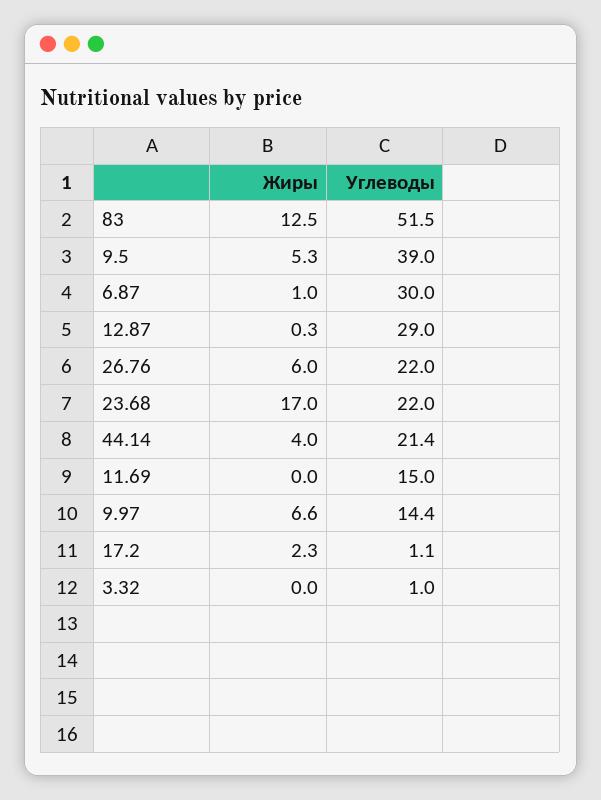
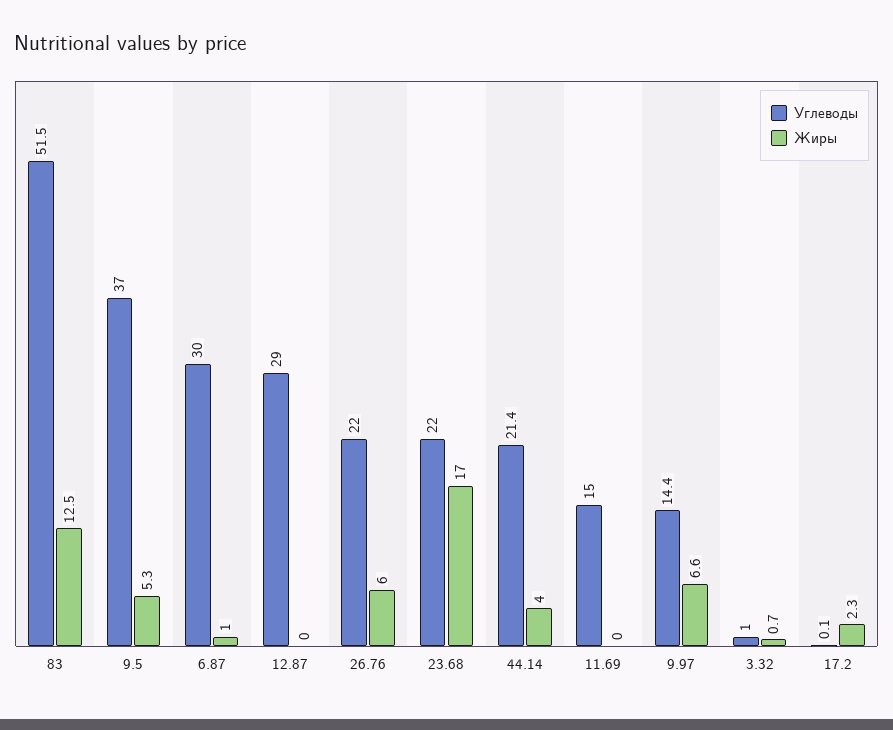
Углеводы, 9.5: 39 -> 37
Жиры, 12.87: 0.3 -> 0
Углеводы, 17.2: 1.1 -> 0.1
Жиры, 3.32: 0 -> 0.7

